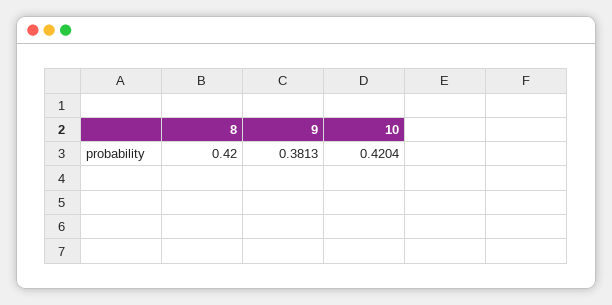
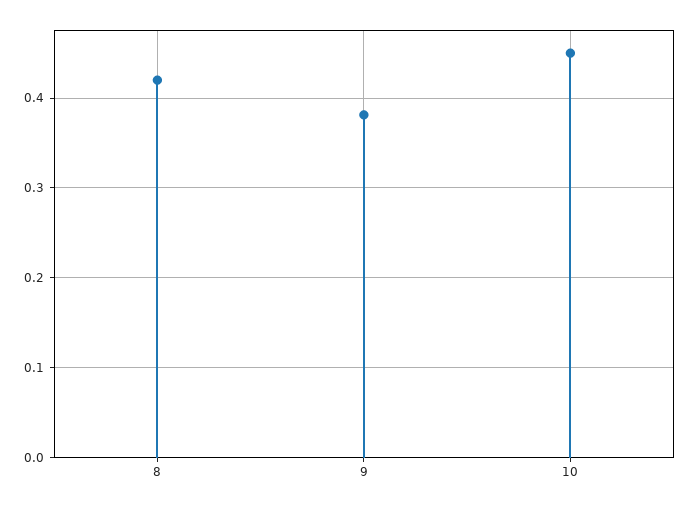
10: 0.4204 -> 0.45

